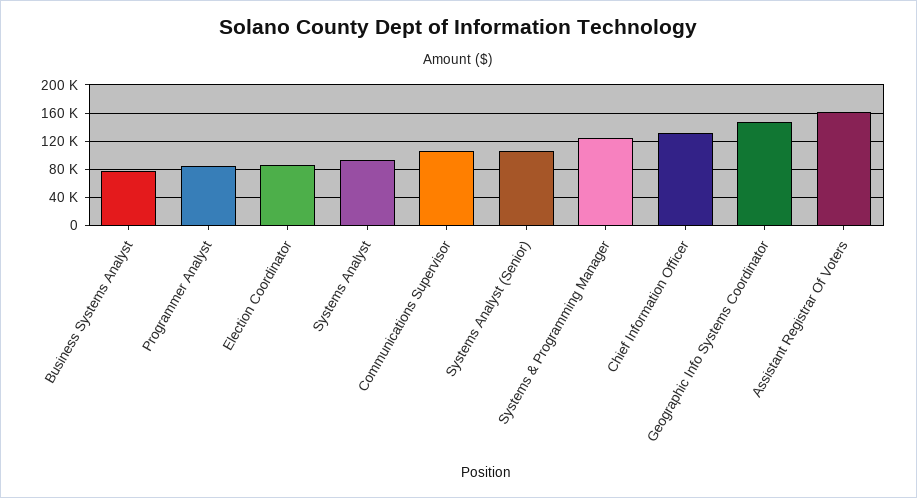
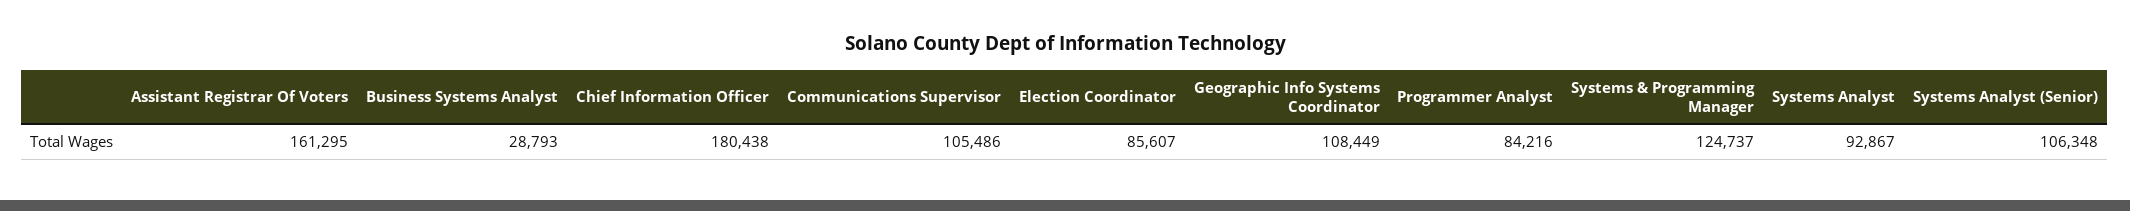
Business Systems Analyst: 80000 -> 28793
Chief Information Officer: 130000 -> 180438
Geographic Info Systems Coordinator: 150000 -> 108449

